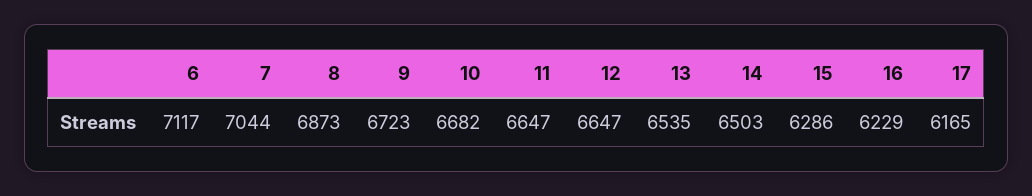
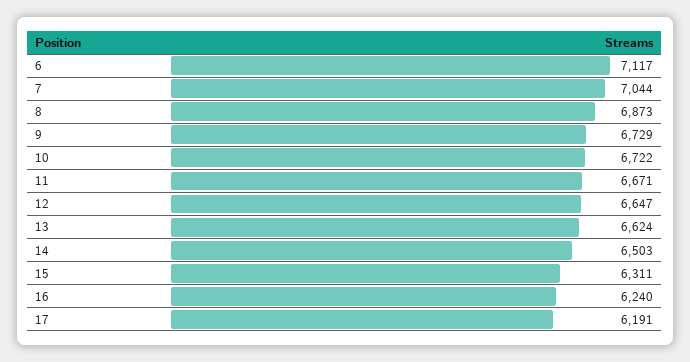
9: 6723 -> 6729
10: 6682 -> 6722
11: 6647 -> 6671
13: 6535 -> 6624
15: 6286 -> 6311
16: 6229 -> 6240
17: 6165 -> 6191

